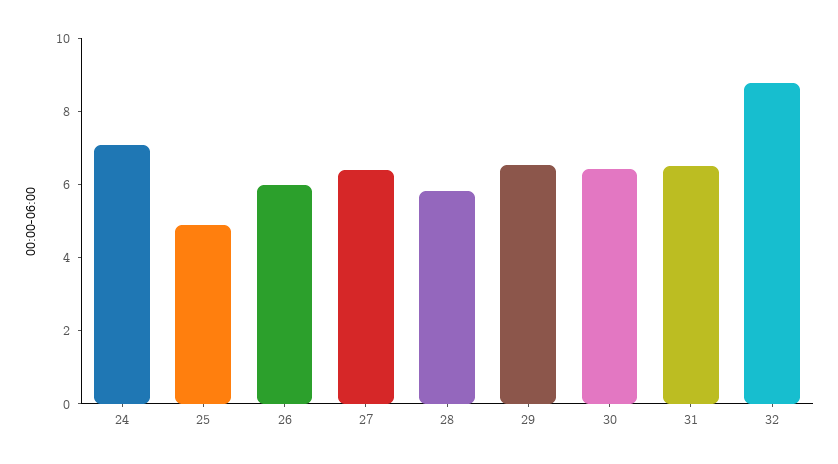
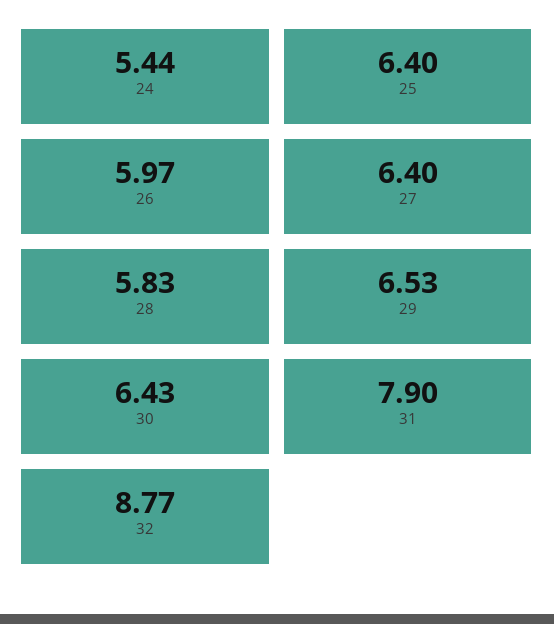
24: 7 -> 5.44
25: 5 -> 6.4
31: 6.5 -> 7.9

